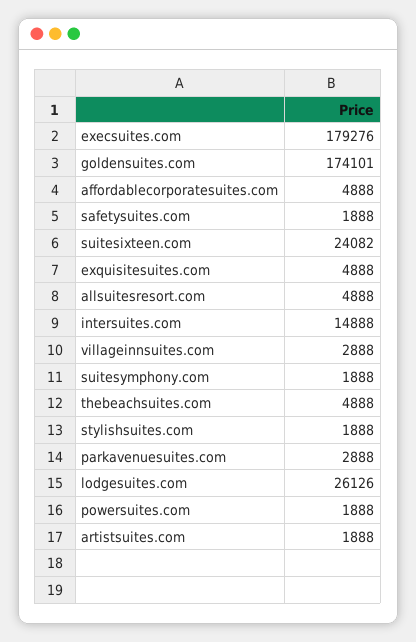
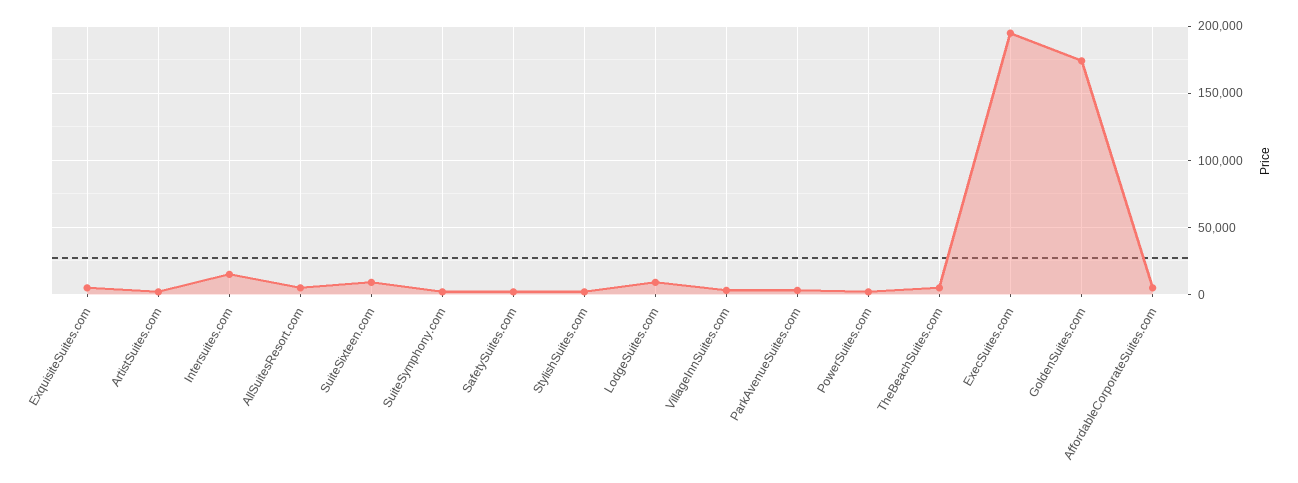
execsuites.com: 179276 -> 195000
suitesixteen.com: 24082 -> 10000
lodgesuites.com: 26126 -> 10000

